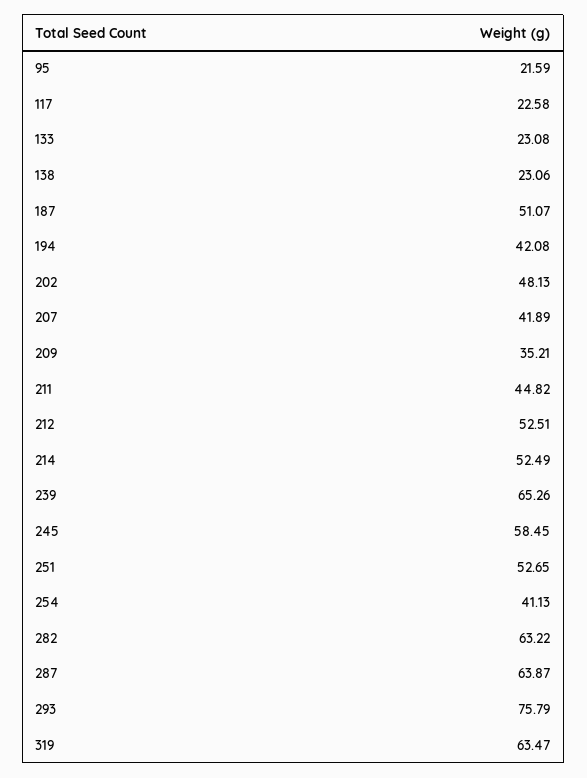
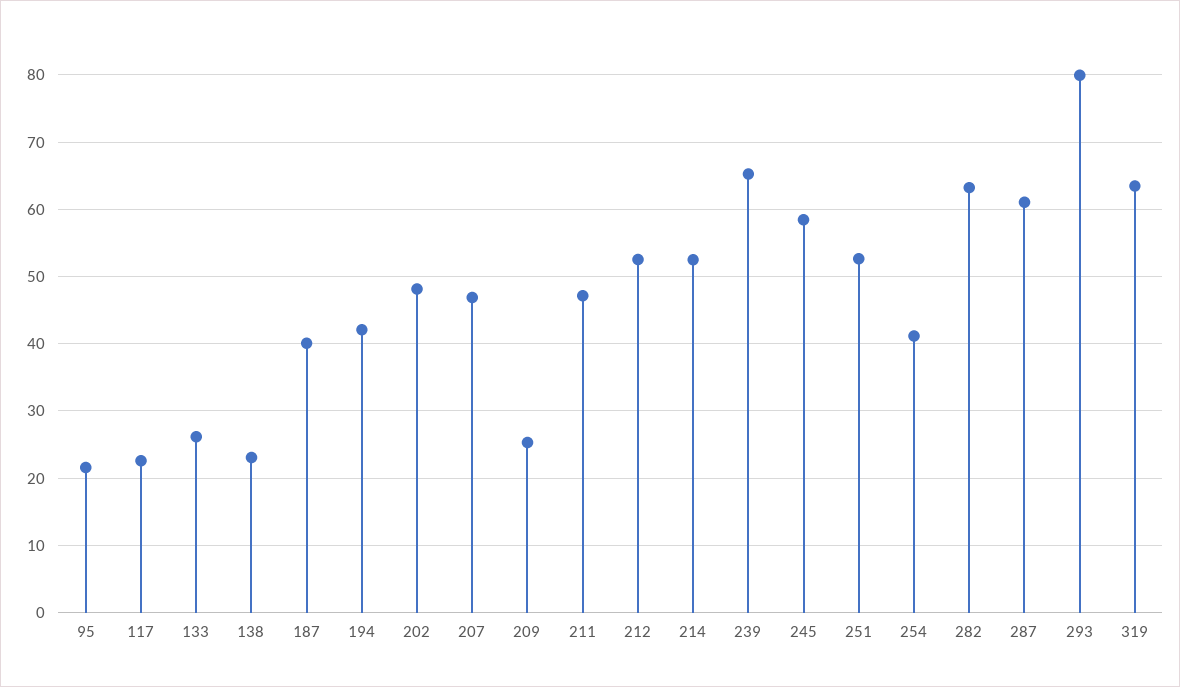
133: 23.08 -> 26
187: 51.07 -> 40
207: 41.89 -> 47
209: 35.21 -> 25
211: 44.82 -> 47
287: 63.87 -> 61
293: 75.79 -> 80

